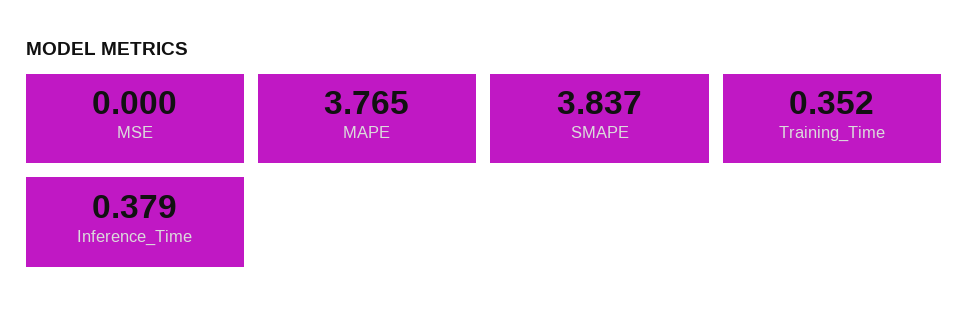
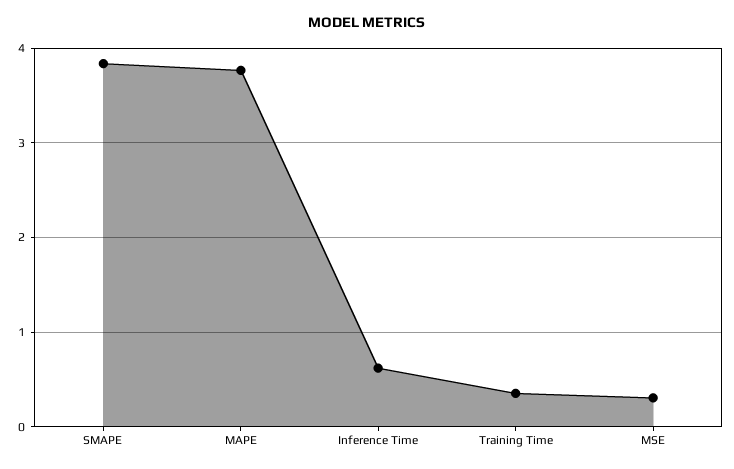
MSE: 0 -> 0.3
Inference_Time: 0.379 -> 0.6

